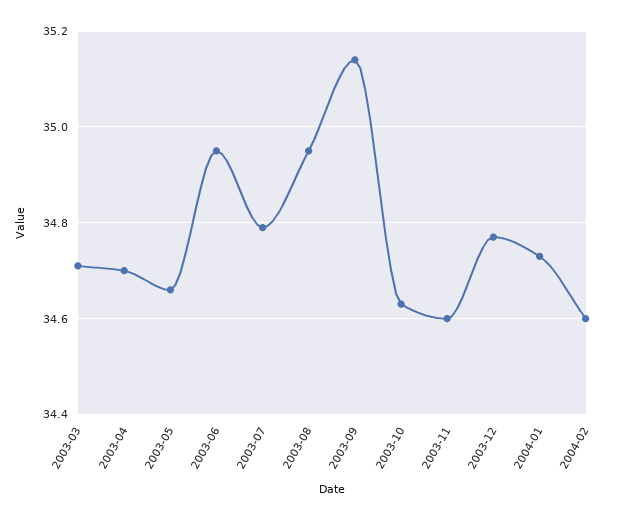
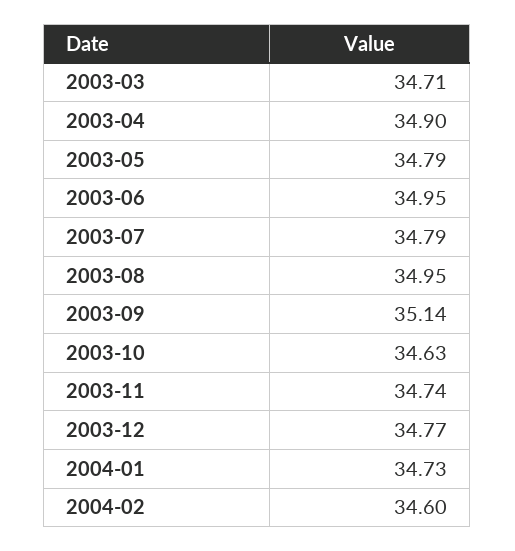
2003-04: 34.7 -> 34.9
2003-05: 34.65 -> 34.79
2003-11: 34.6 -> 34.74

